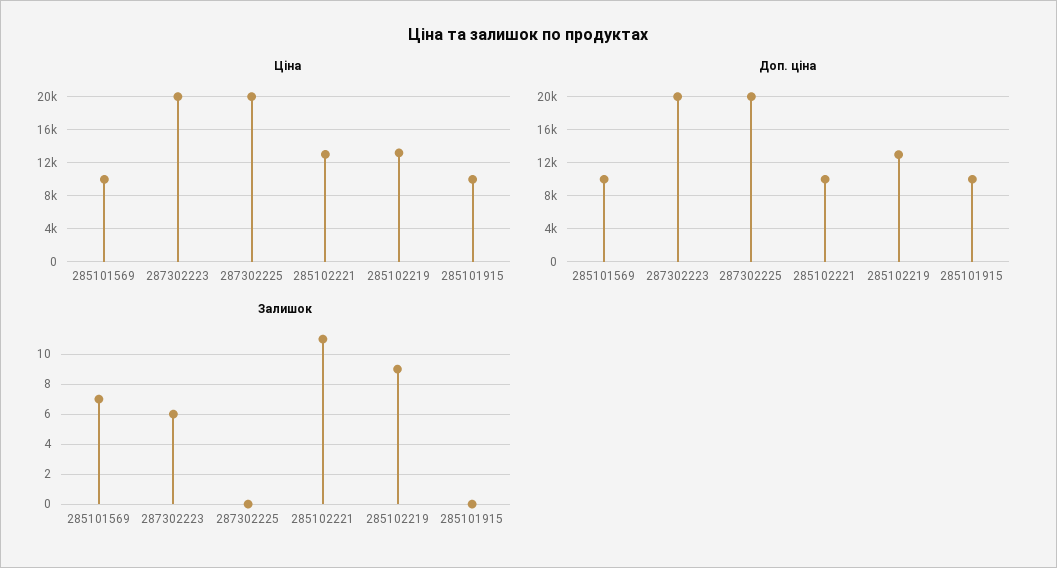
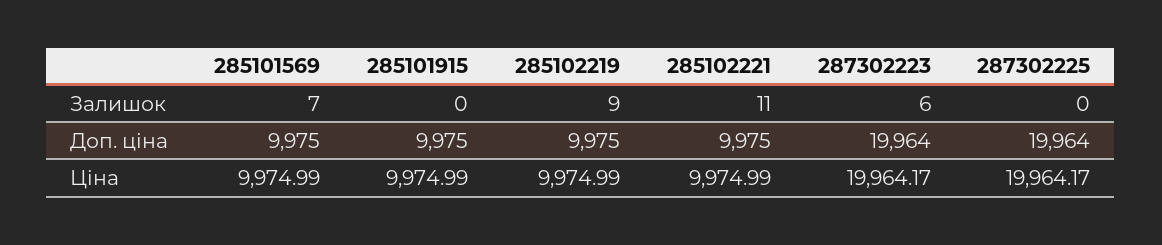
Ціна, 285102221: 13000 -> 9974.99
Ціна, 285102219: 13000 -> 9974.99
Доп. ціна, 285102219: 13000 -> 9975

